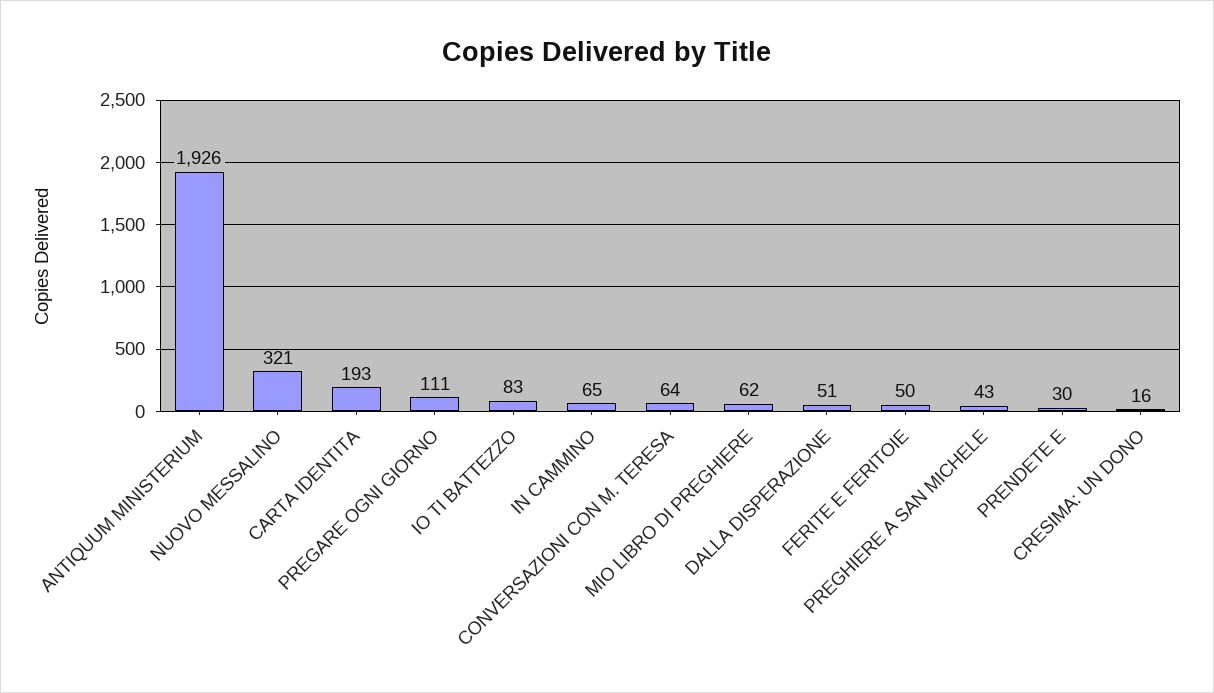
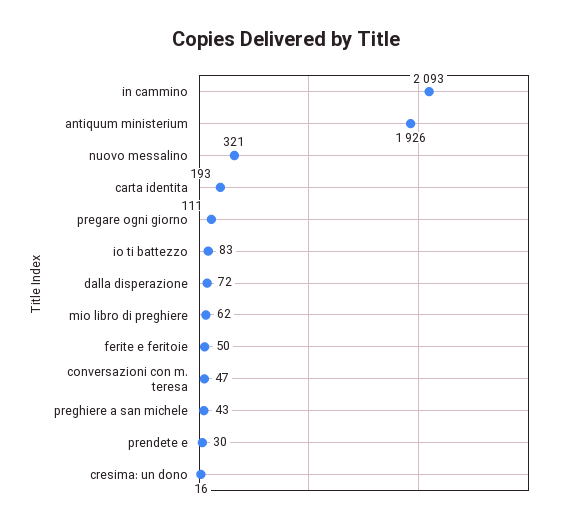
IN CAMMINO: 65 -> 2093
CONVERSAZIONI CON M. TERESA: 64 -> 47
DALLA DISPERAZIONE: 51 -> 72

